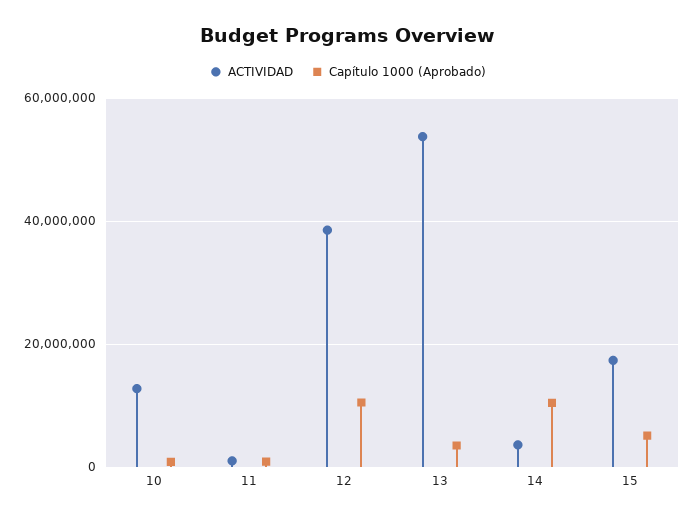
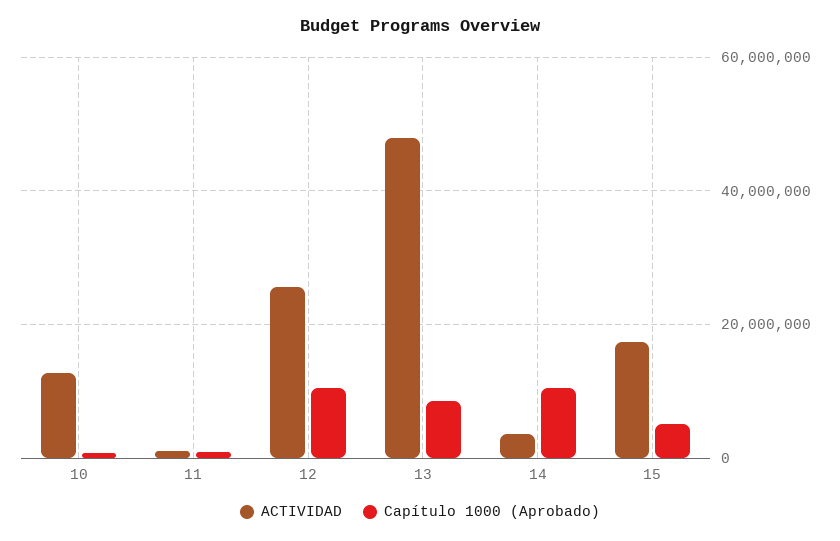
ACTIVIDAD, 12: 38000000 -> 26000000
ACTIVIDAD, 13: 54000000 -> 48000000
Capítulo 1000 (Aprobado), 13: 4000000 -> 8000000

